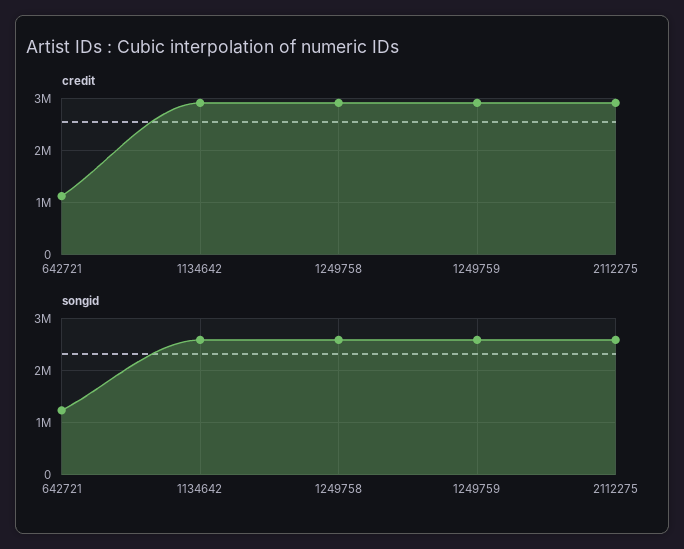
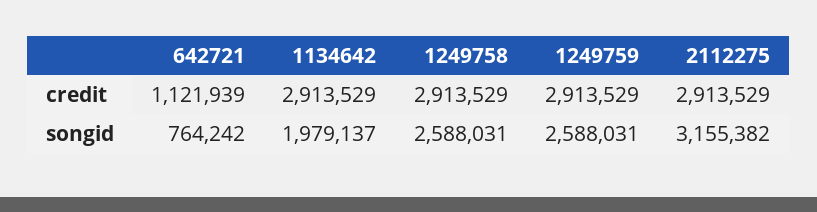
songid, 642721: 1200000 -> 764242
songid, 1134642: 2600000 -> 1979137
songid, 2112275: 2600000 -> 3155382

